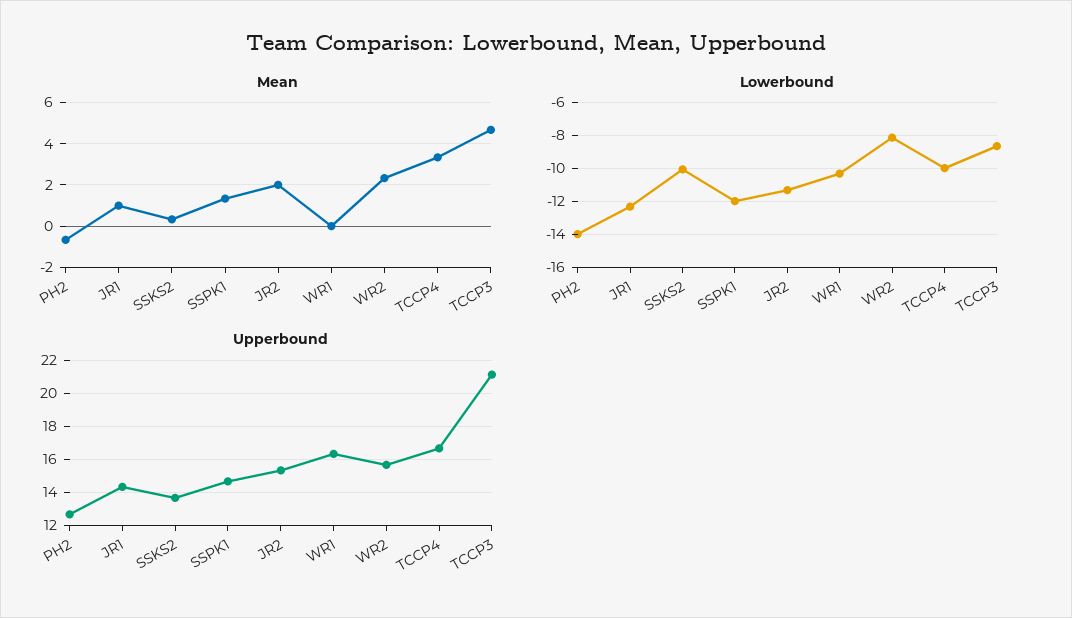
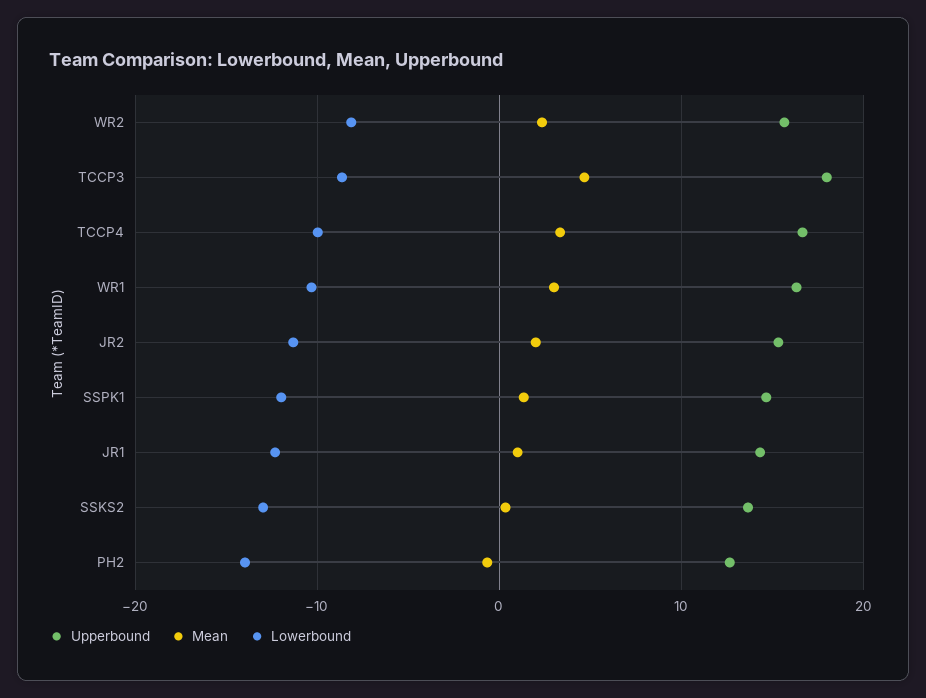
Mean, WR1: 0 -> 3
Lowerbound, SSKS2: -10 -> -13
Upperbound, TCCP3: 21 -> 18

